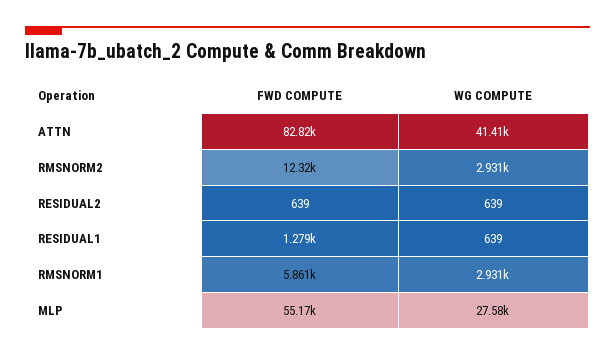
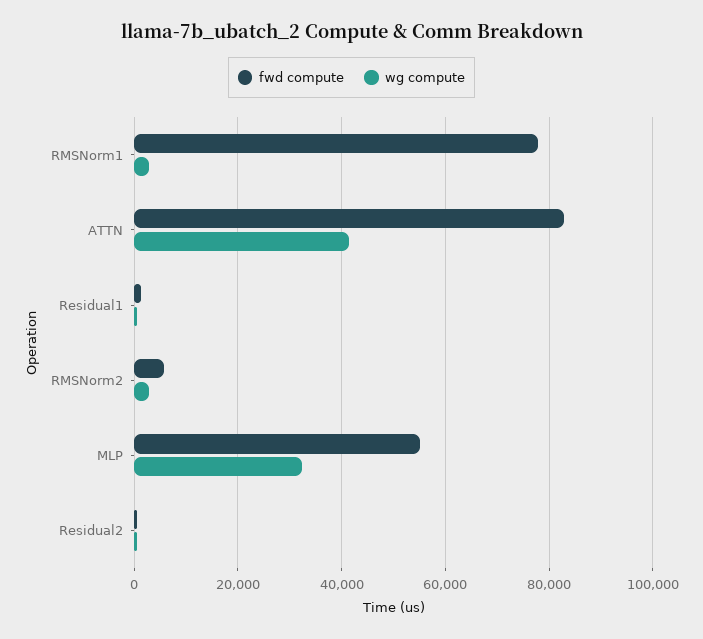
FWD COMPUTE, RMSNORM2: 12320 -> 6000
FWD COMPUTE, RMSNORM1: 5861 -> 78000
WG COMPUTE, MLP: 27580 -> 32000

